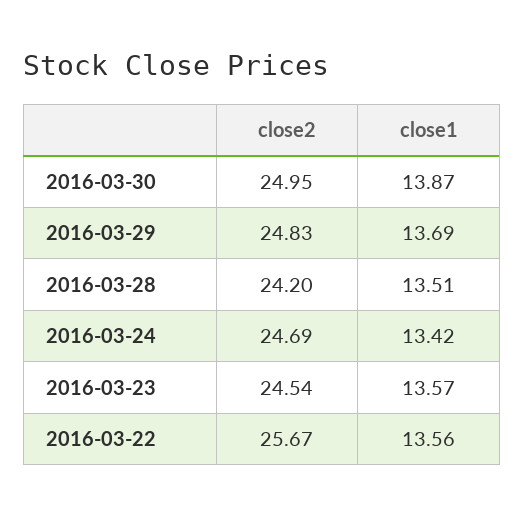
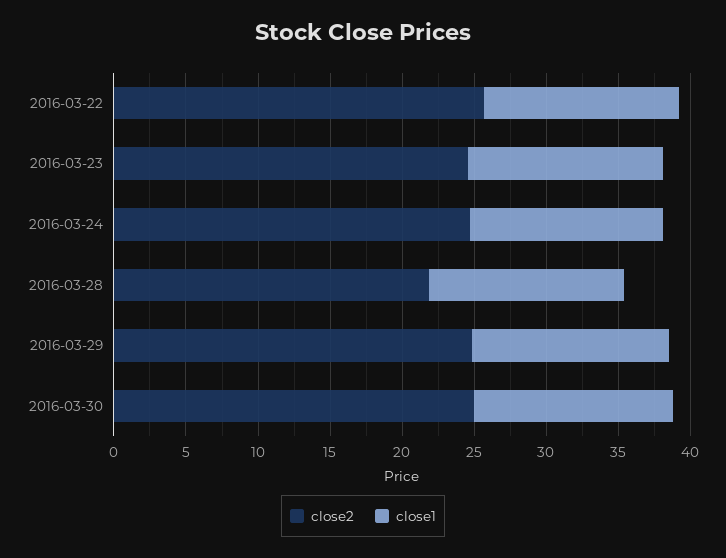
close2, 2016-03-28: 24.2 -> 22

